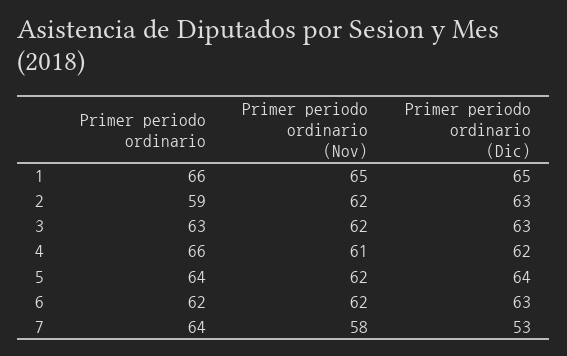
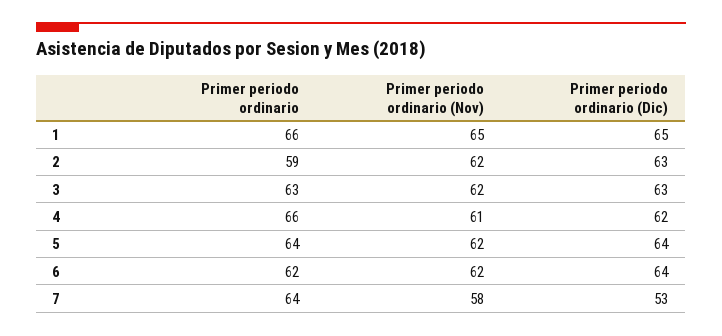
Primer periodo ordinario (Dic), 6: 63 -> 64

